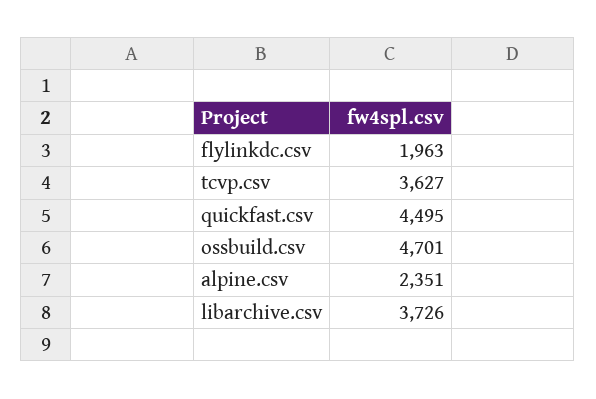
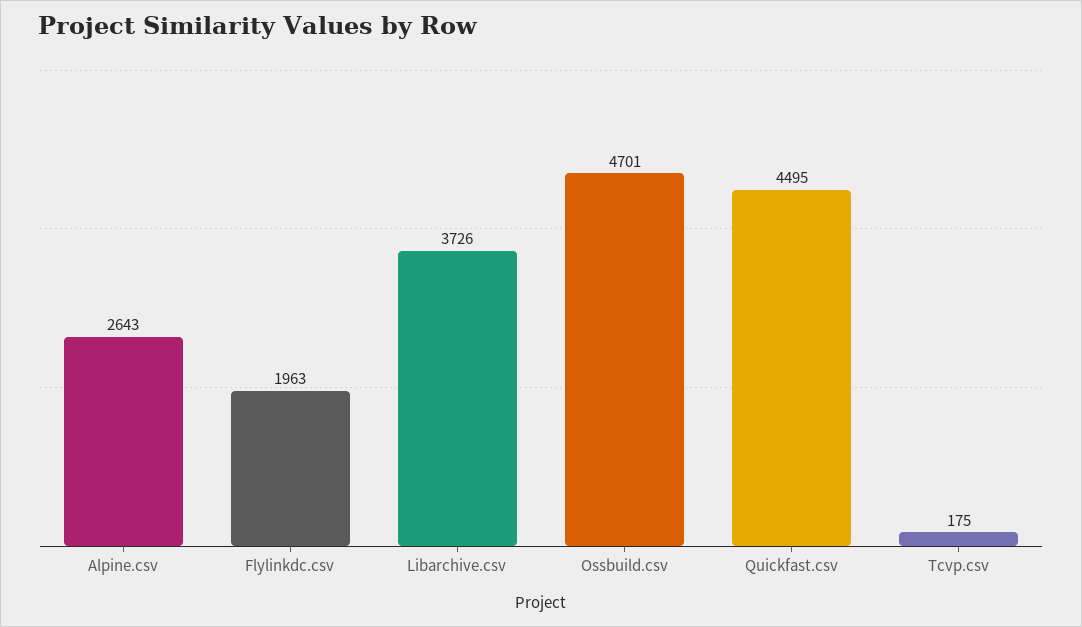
tcvp.csv: 3627 -> 175
alpine.csv: 2351 -> 2643

